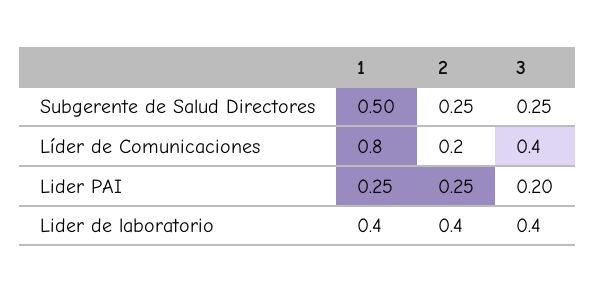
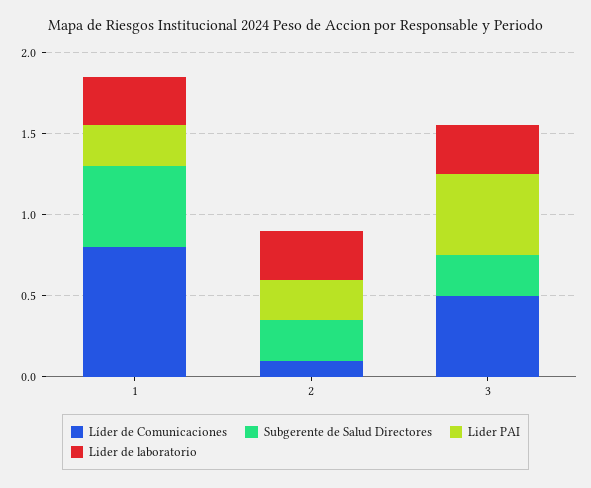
Líder de Comunicaciones, 2: 0.2 -> 0.1
Líder de Comunicaciones, 3: 0.4 -> 0.5
Lider PAI, 3: 0.2 -> 0.5
Lider de laboratorio, 1: 0.4 -> 0.3
Lider de laboratorio, 2: 0.4 -> 0.3
Lider de laboratorio, 3: 0.4 -> 0.3

